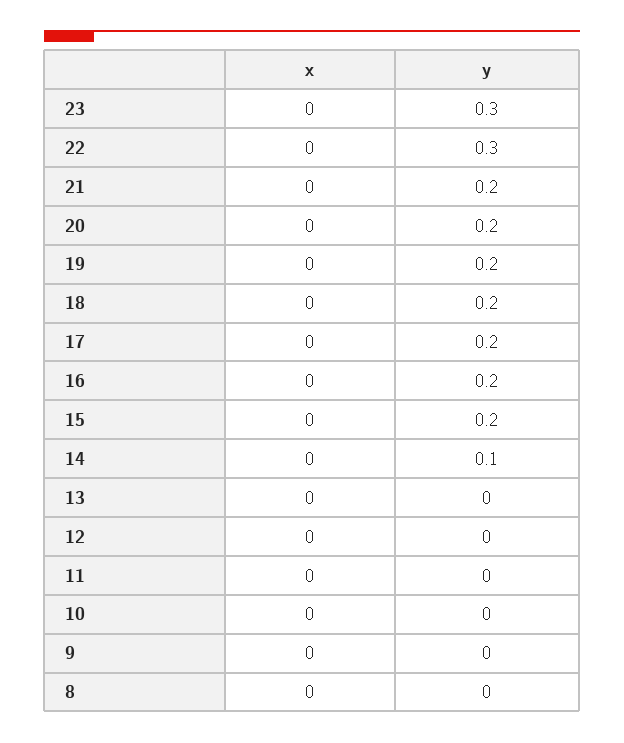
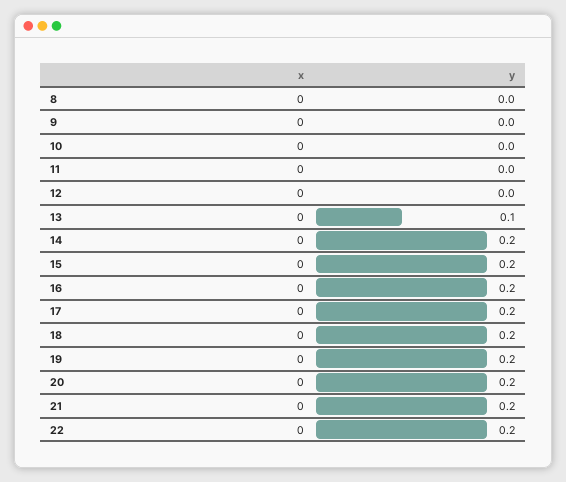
x, 23: 0 -> none
y, 23: 0.3 -> none
y, 22: 0.3 -> 0.2
y, 14: 0.1 -> 0.2
y, 13: 0 -> 0.1

